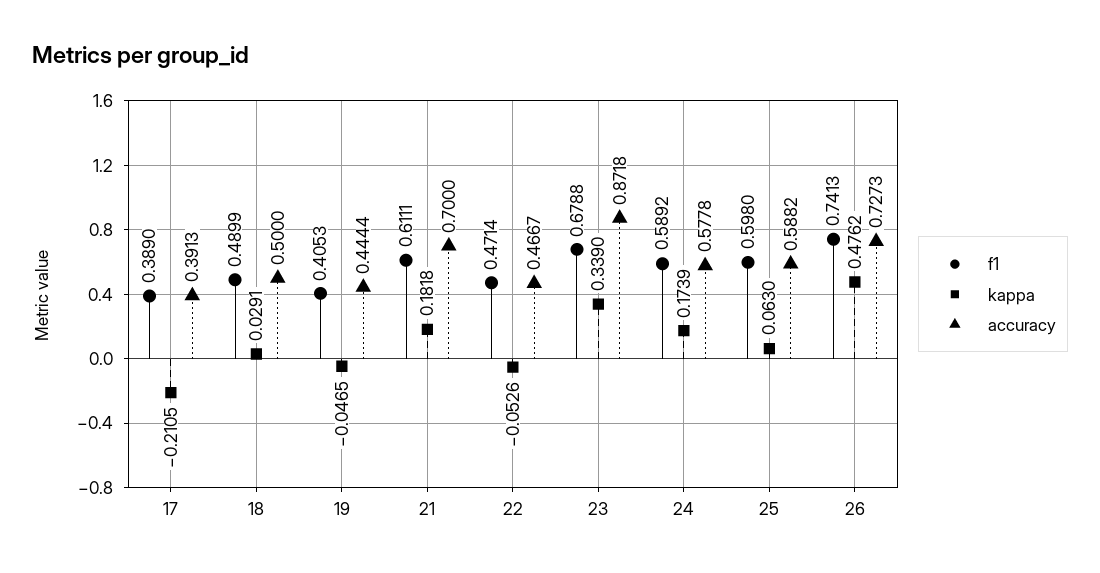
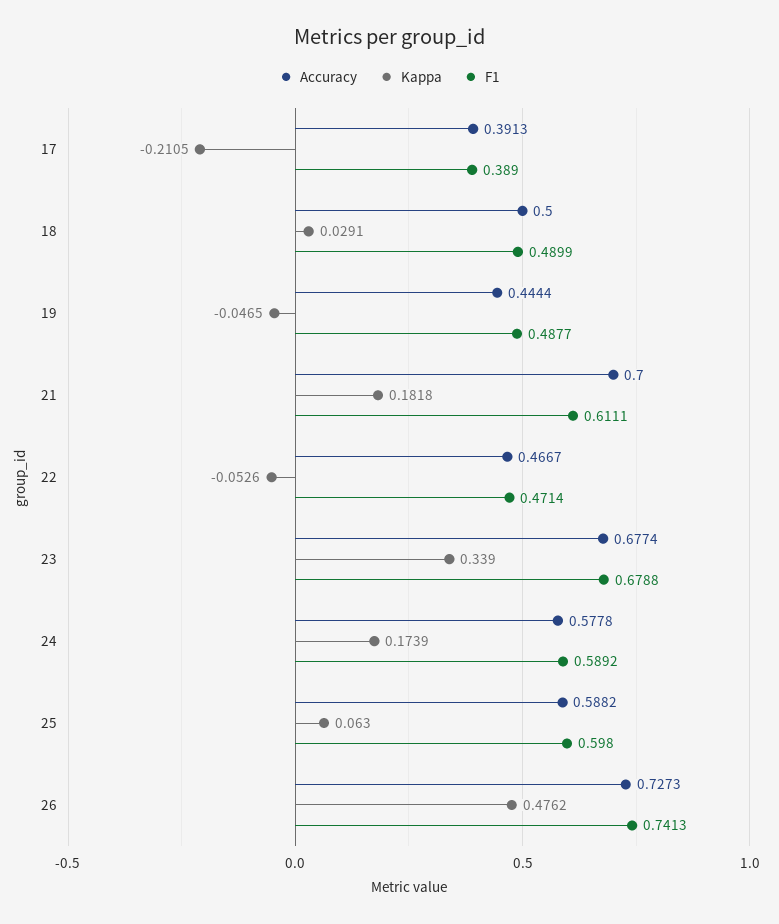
f1, 19: 0.4053 -> 0.4877
accuracy, 23: 0.8718 -> 0.6774

